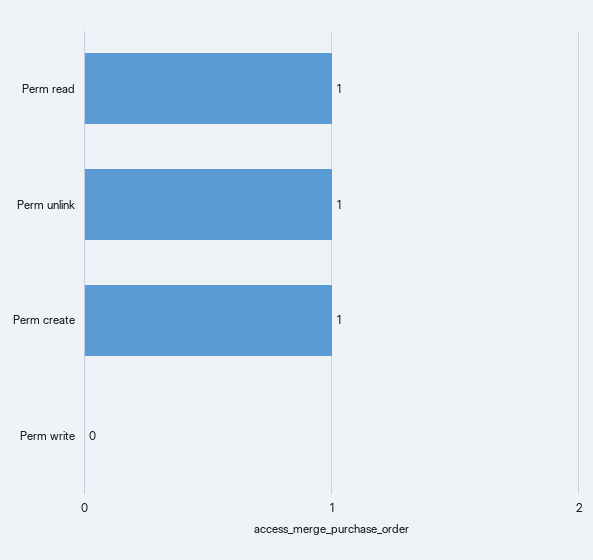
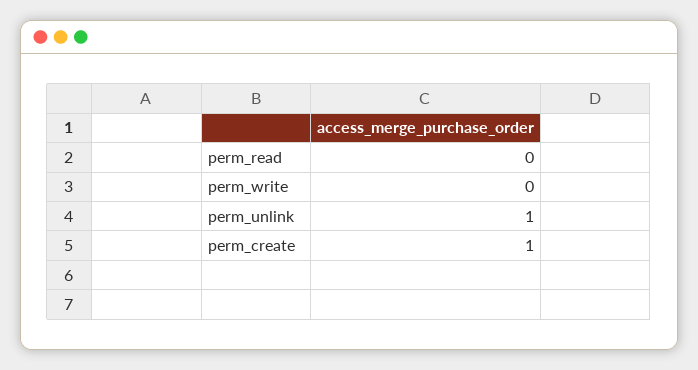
Perm read: 1 -> 0

